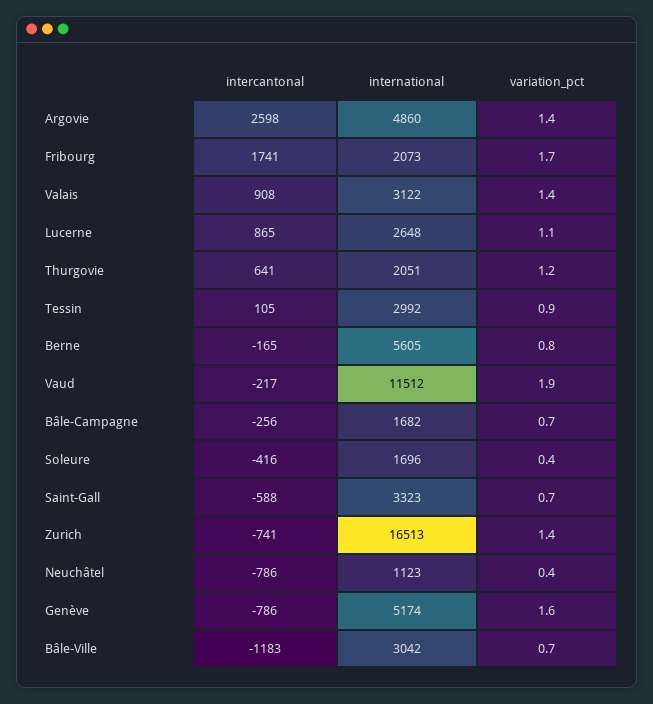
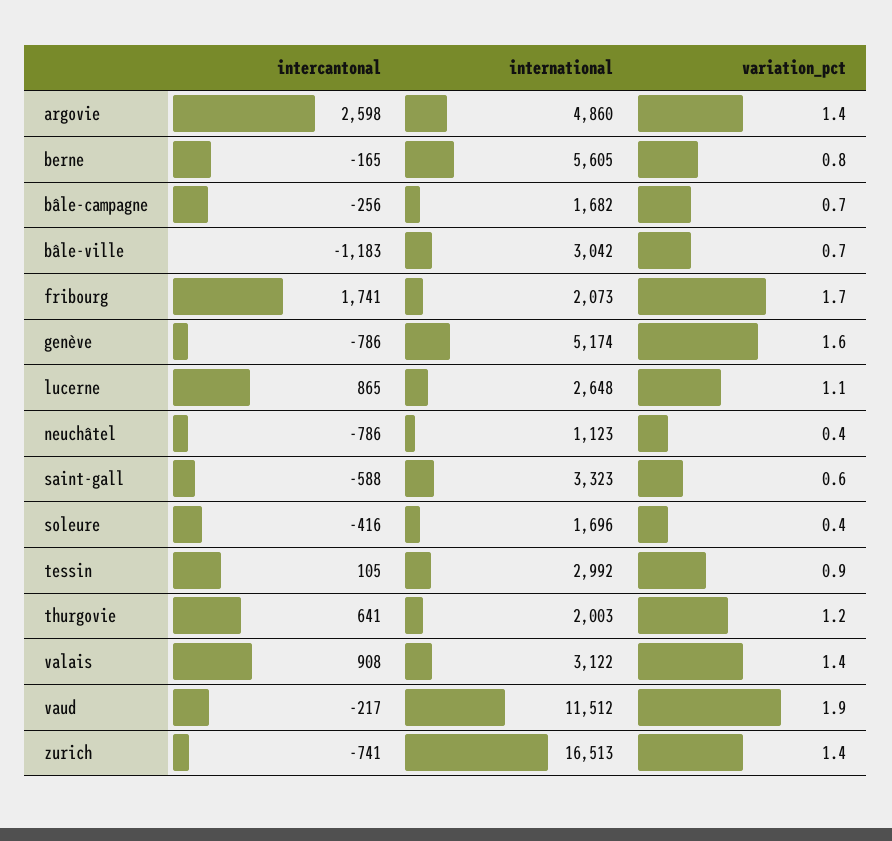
international, Thurgovie: 2051 -> 2003
variation_pct, Saint-Gall: 0.7 -> 0.6

